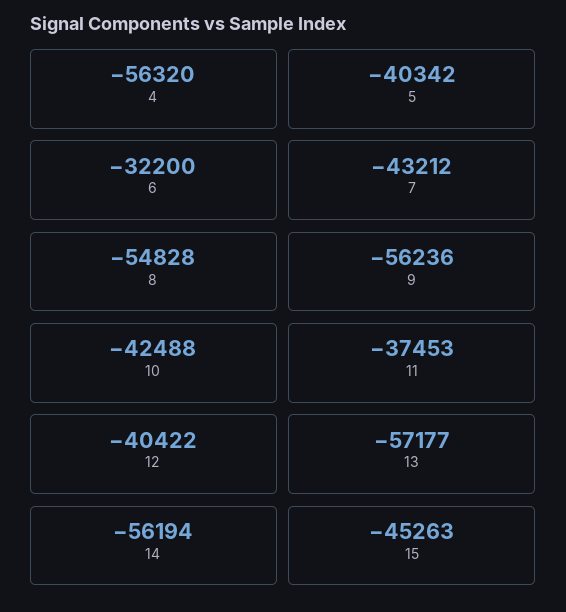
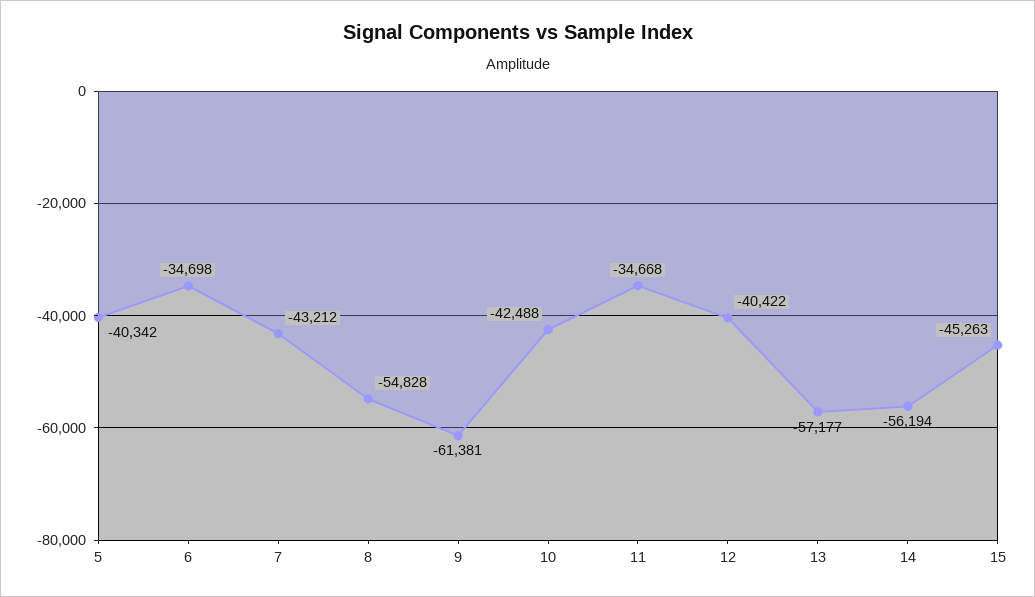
4: -56320 -> none
6: -32200 -> -34698
9: -56236 -> -61381
11: -37453 -> -34668

